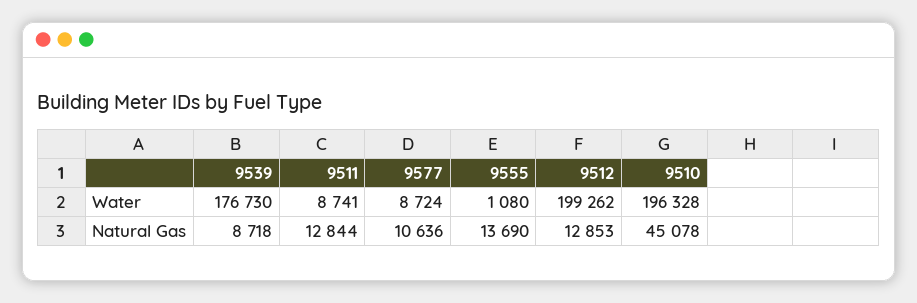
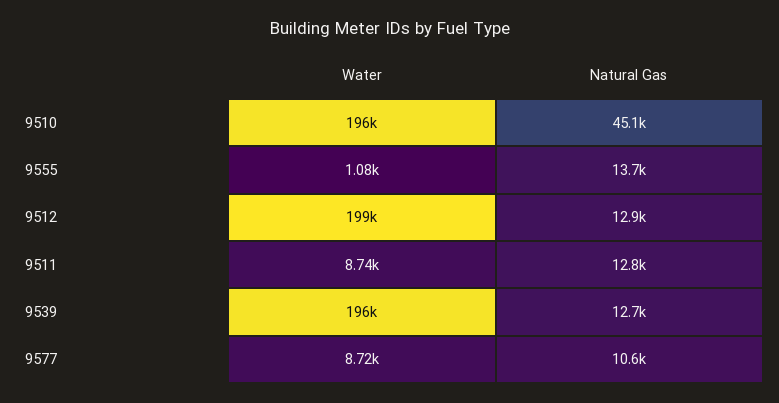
9539, Water: 176730 -> 196000
9539, Natural Gas: 8718 -> 12700

